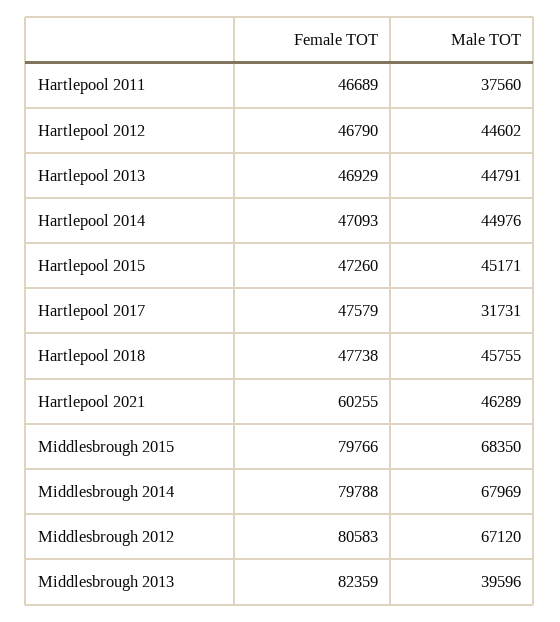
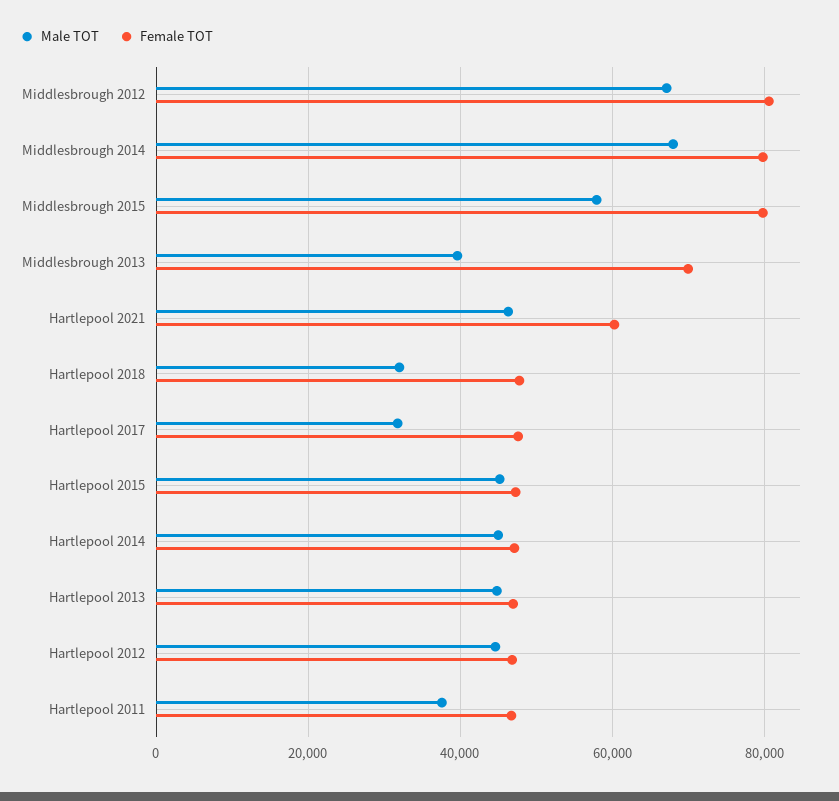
Male TOT, Hartlepool 2018: 45755 -> 32000
Male TOT, Middlesbrough 2015: 68350 -> 58000
Female TOT, Middlesbrough 2013: 82359 -> 70000

